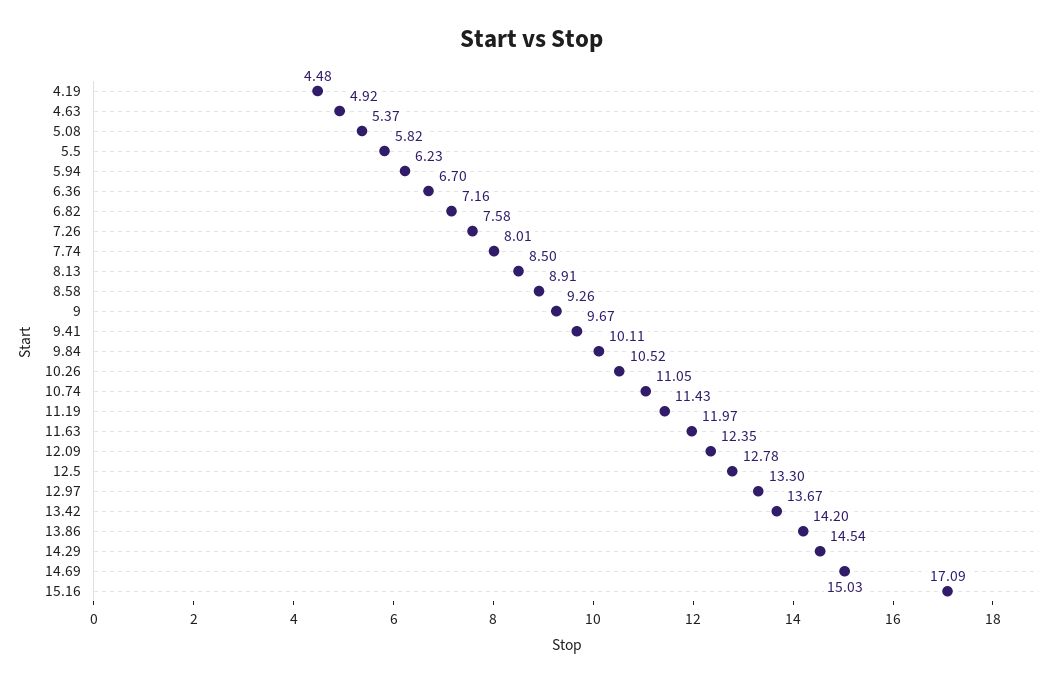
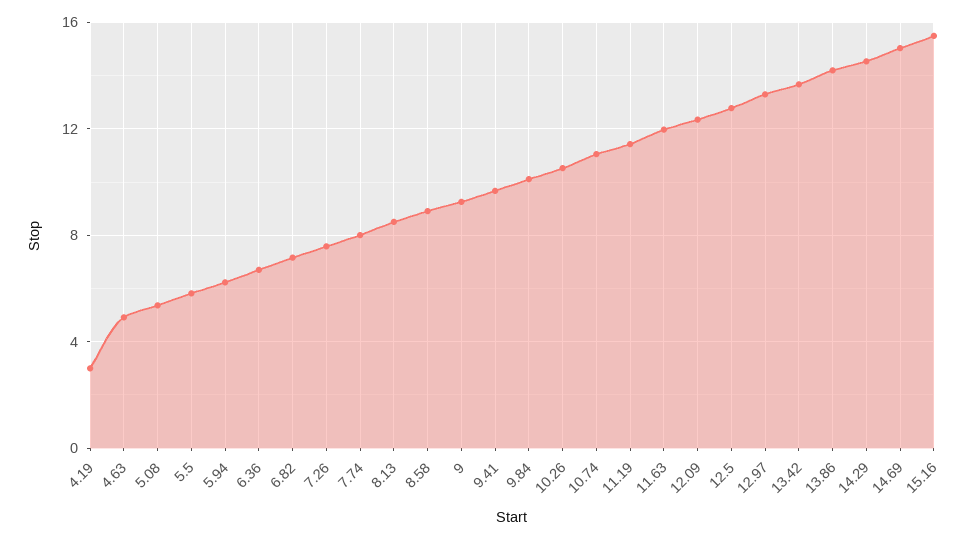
4.19: 4.48 -> 3
15.16: 17.09 -> 15.5

